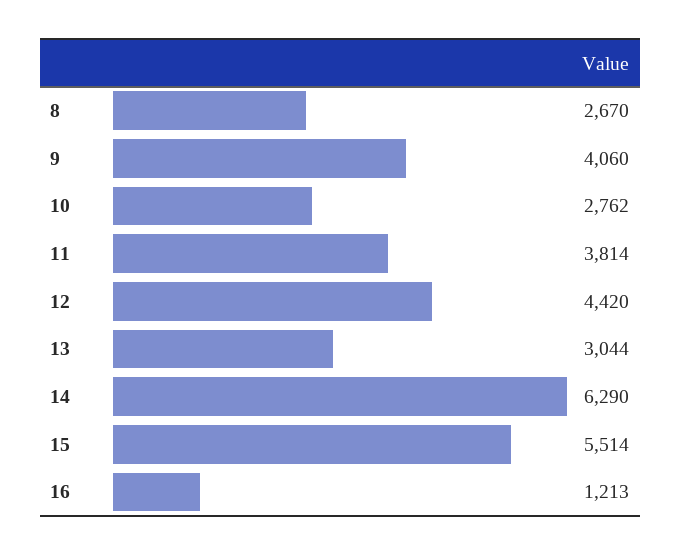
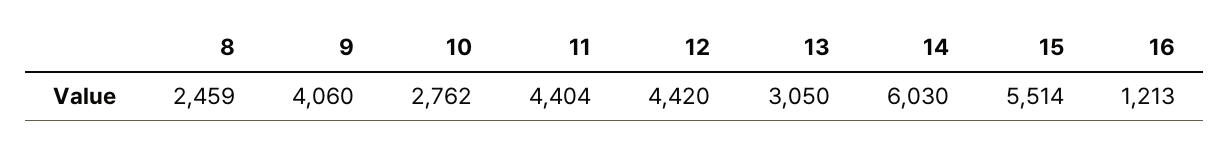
8: 2670 -> 2459
11: 3814 -> 4404
13: 3044 -> 3050
14: 6290 -> 6030

